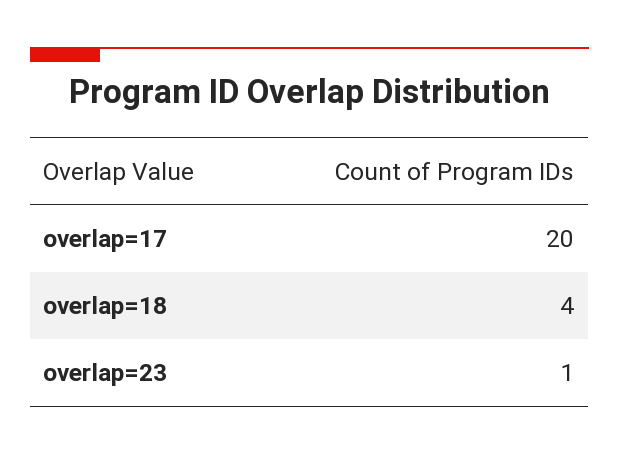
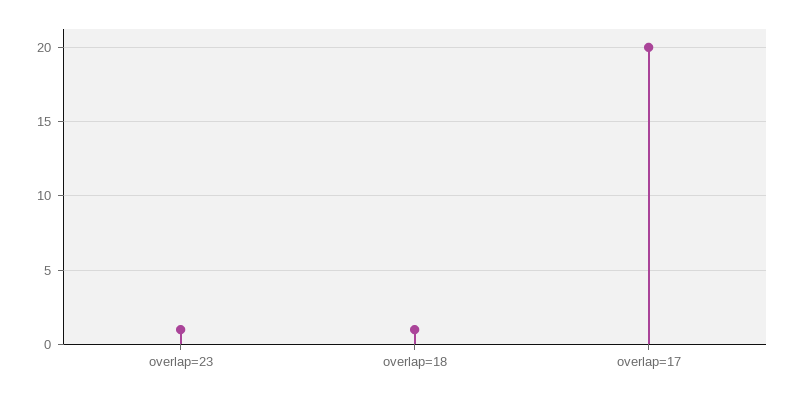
overlap=18: 4 -> 1

